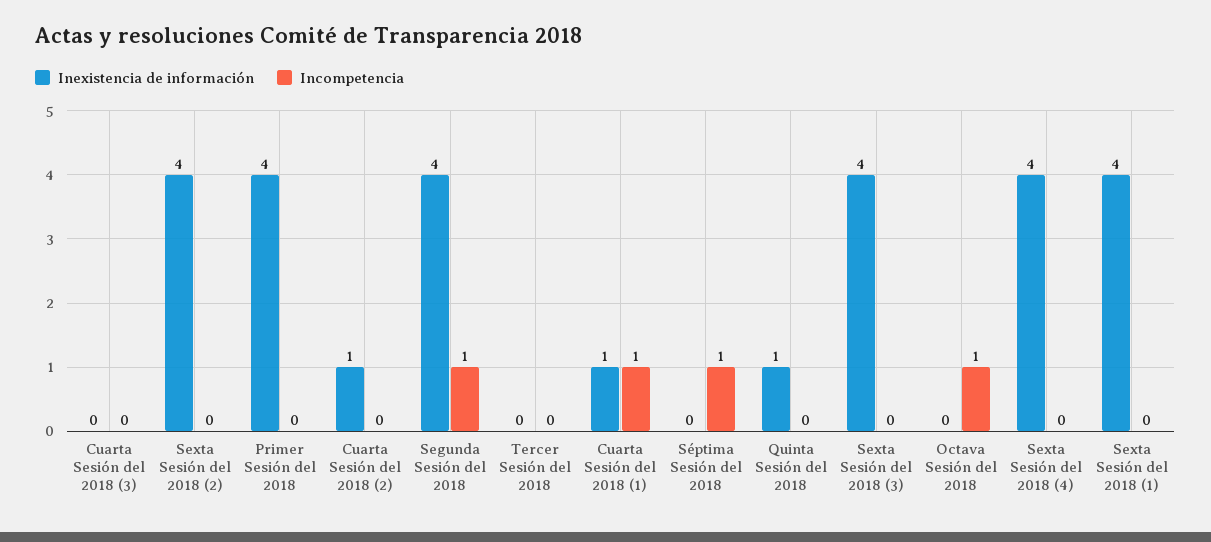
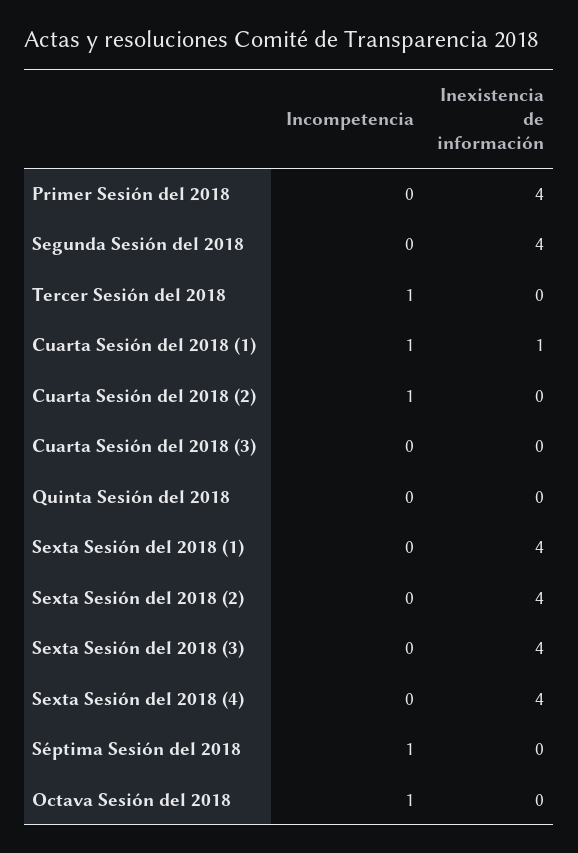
Inexistencia de información, Cuarta Sesión del 2018 (2): 1 -> 0
Incompetencia, Cuarta Sesión del 2018 (2): 0 -> 1
Incompetencia, Segunda Sesión del 2018: 1 -> 0
Incompetencia, Tercer Sesión del 2018: 0 -> 1
Inexistencia de información, Quinta Sesión del 2018: 1 -> 0

